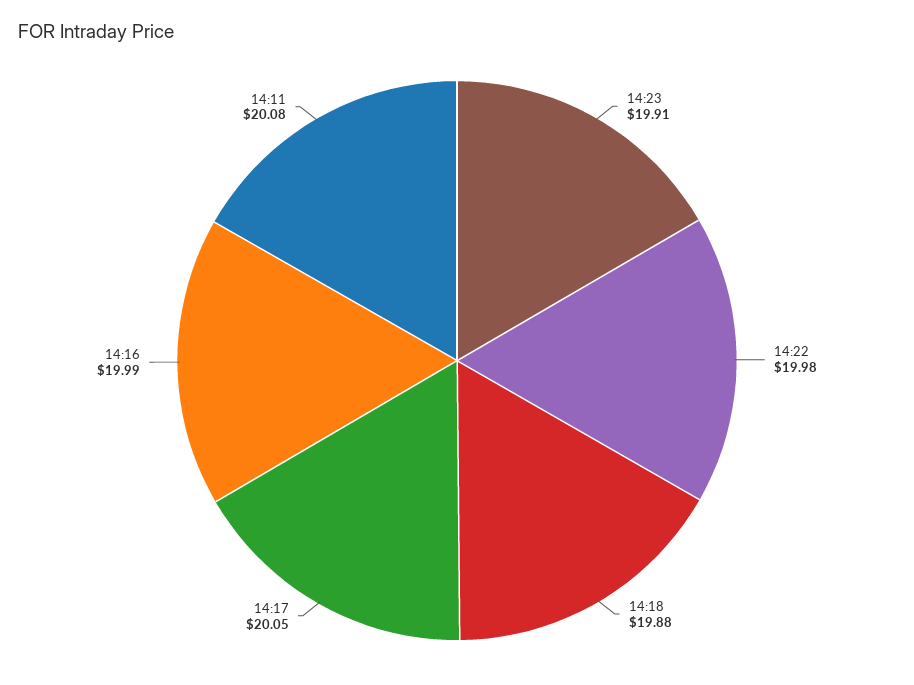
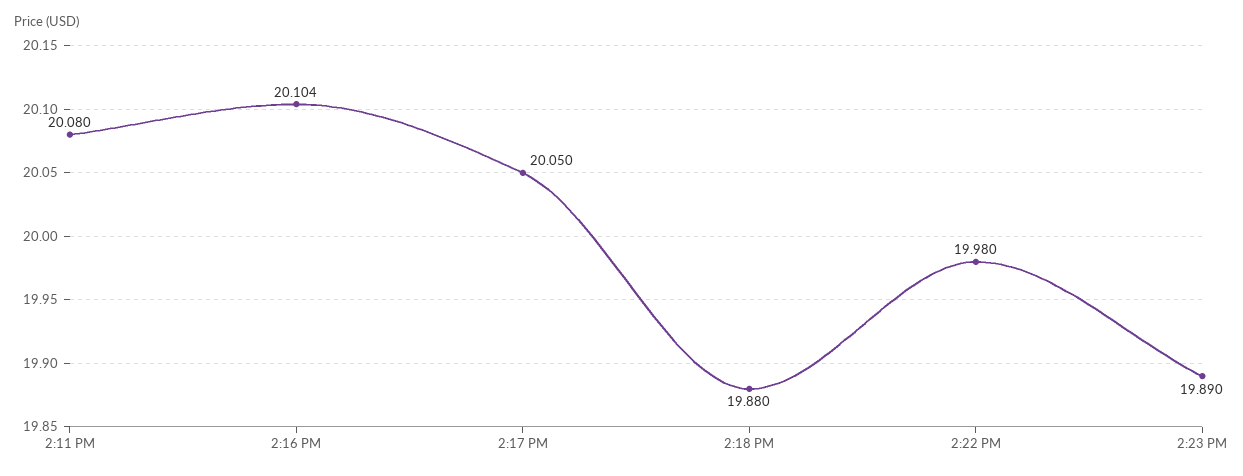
14:23: 19.91 -> 19.89
14:16: 19.99 -> 20.104

